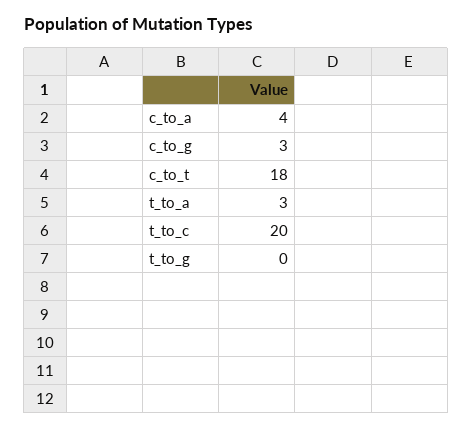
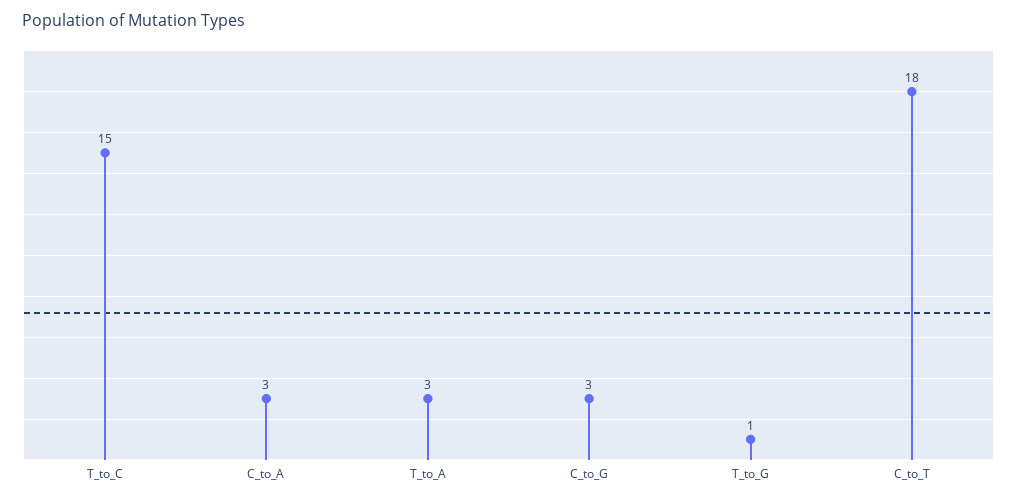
c_to_a: 4 -> 3
t_to_c: 20 -> 15
t_to_g: 0 -> 1

